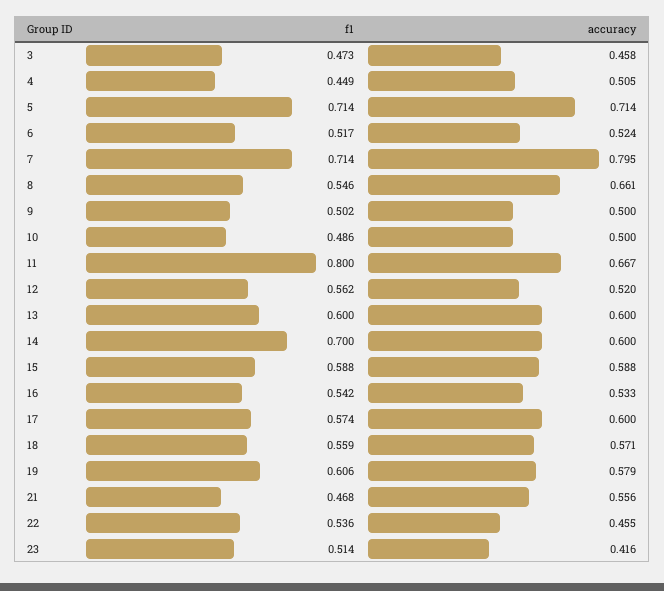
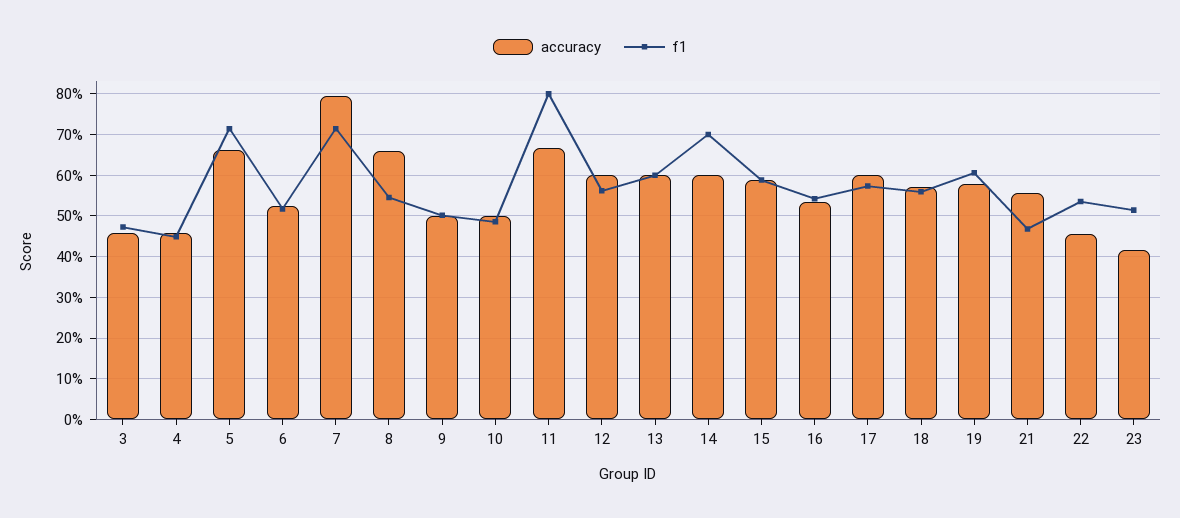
accuracy, 4: 0.505 -> 0.46
accuracy, 5: 0.714 -> 0.66
accuracy, 12: 0.52 -> 0.6

